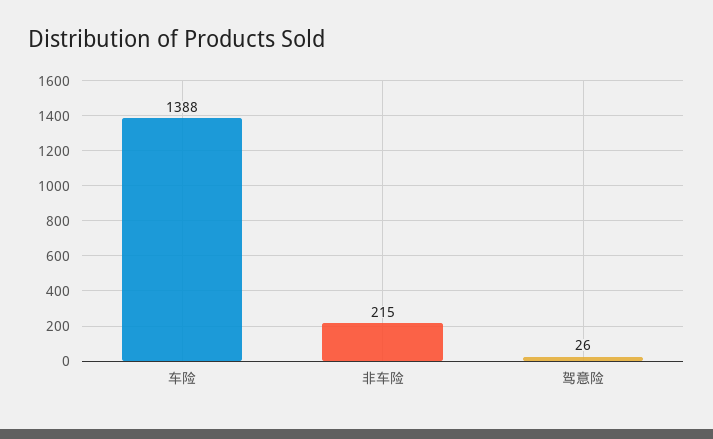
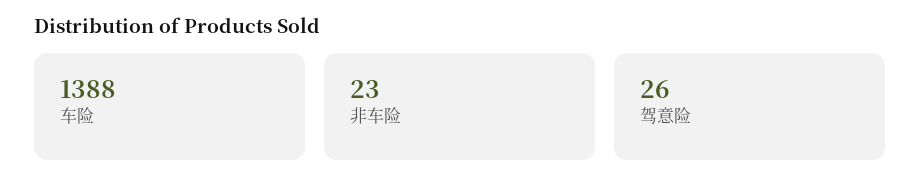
非车险: 215 -> 23

